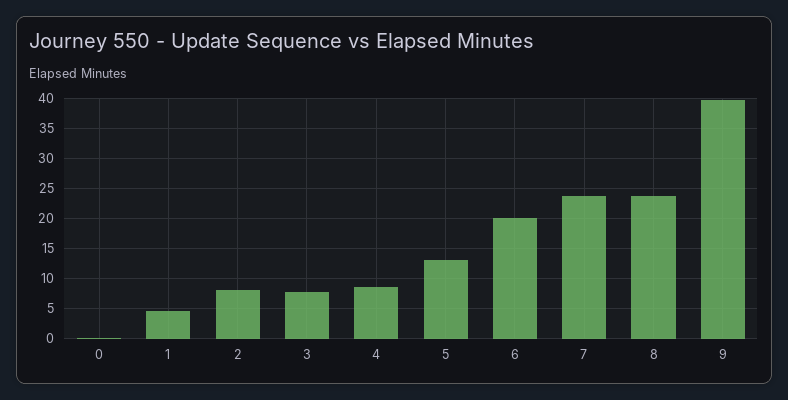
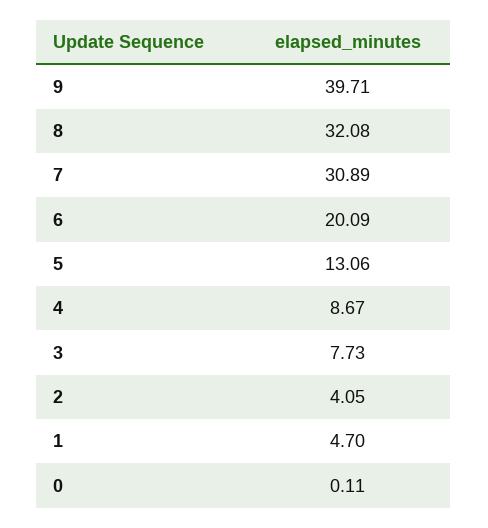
2: 8 -> 4.05
7: 24 -> 30.89
8: 24 -> 32.08

